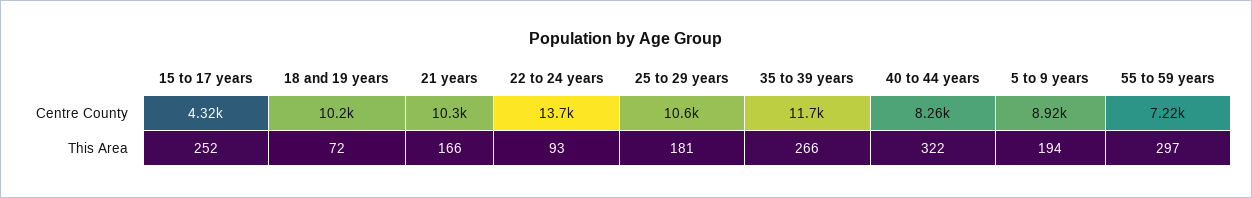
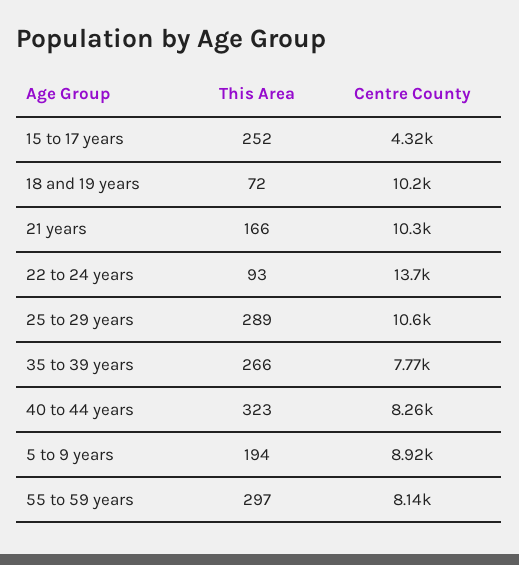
35 to 39 years, Centre County: 11700 -> 7770
55 to 59 years, Centre County: 7220 -> 8140
25 to 29 years, This Area: 181 -> 289
40 to 44 years, This Area: 322 -> 323

